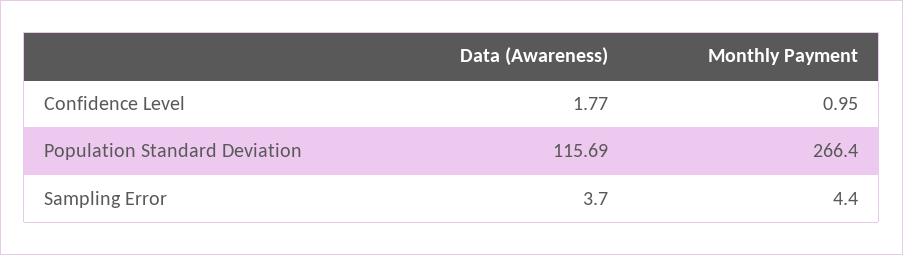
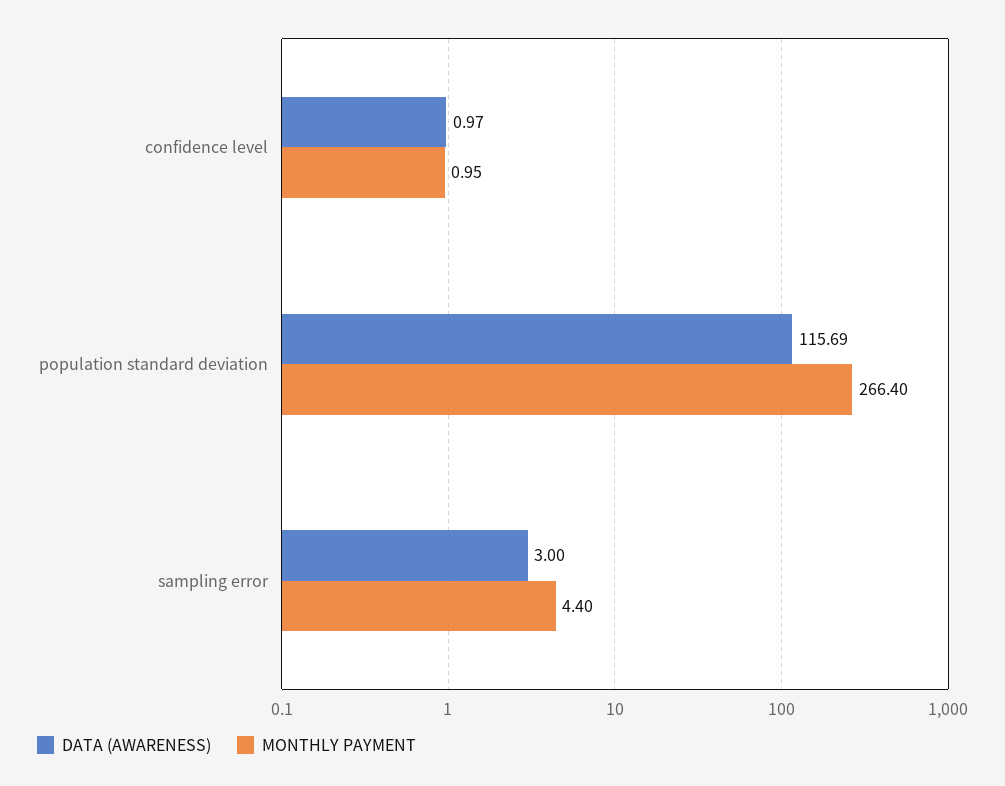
Data (Awareness), Confidence Level: 1.77 -> 0.97
Data (Awareness), Sampling Error: 3.7 -> 3

